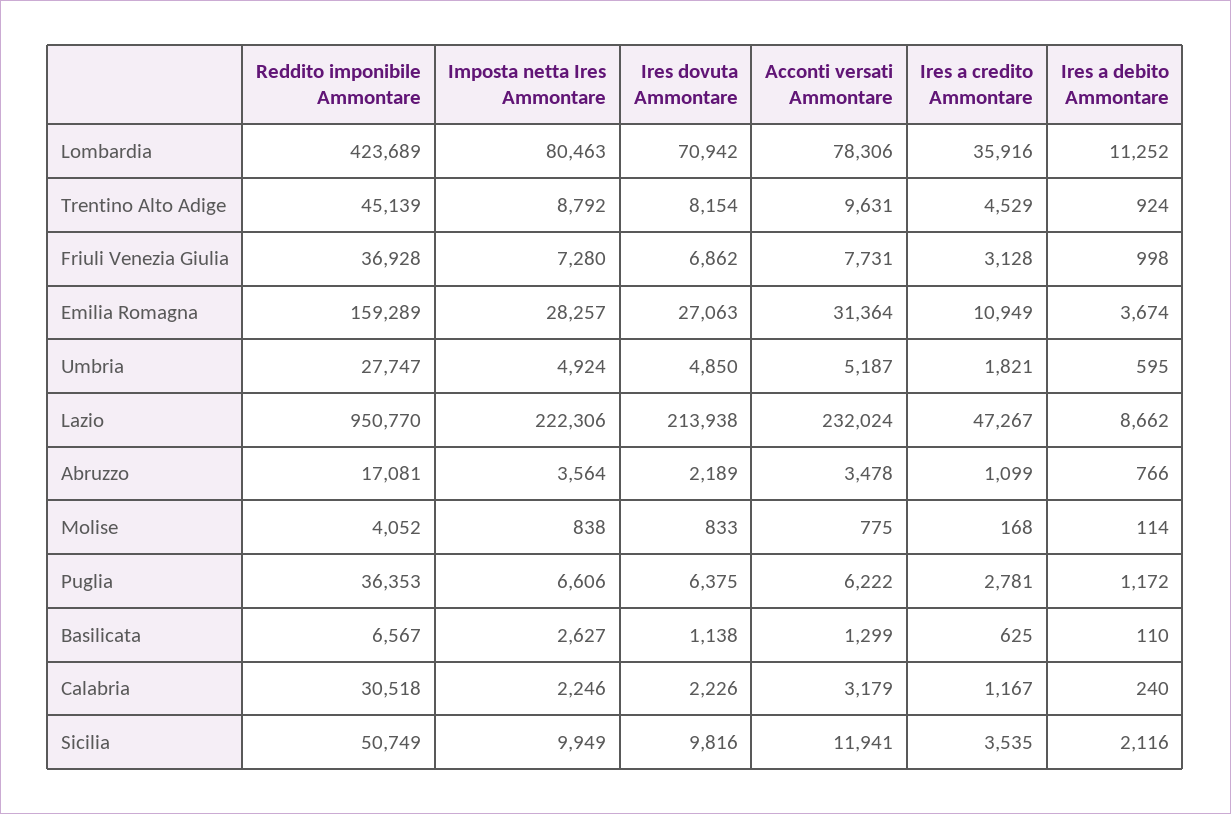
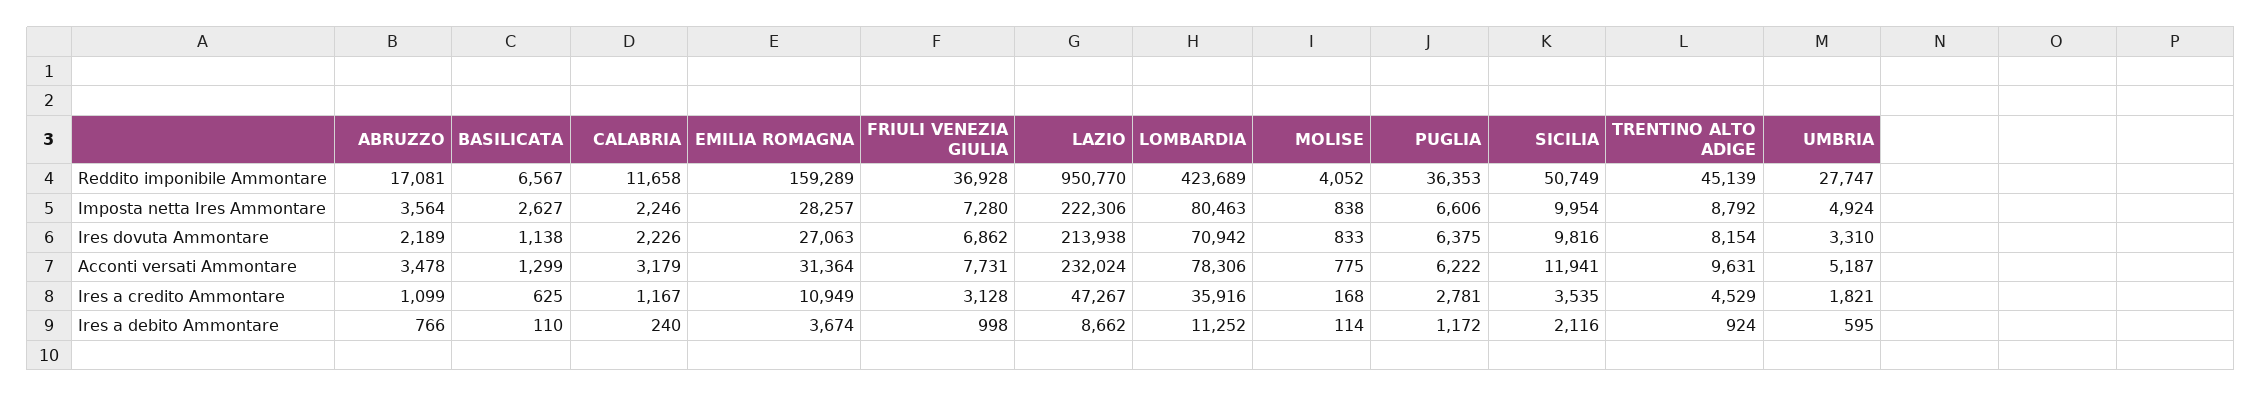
Ires dovuta Ammontare, Umbria: 4850 -> 3310
Reddito imponibile Ammontare, Calabria: 30518 -> 11658
Imposta netta Ires Ammontare, Sicilia: 9949 -> 9954

